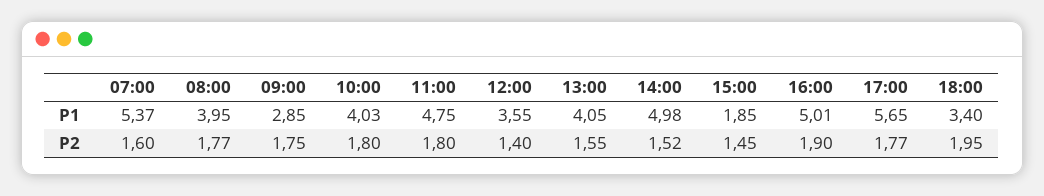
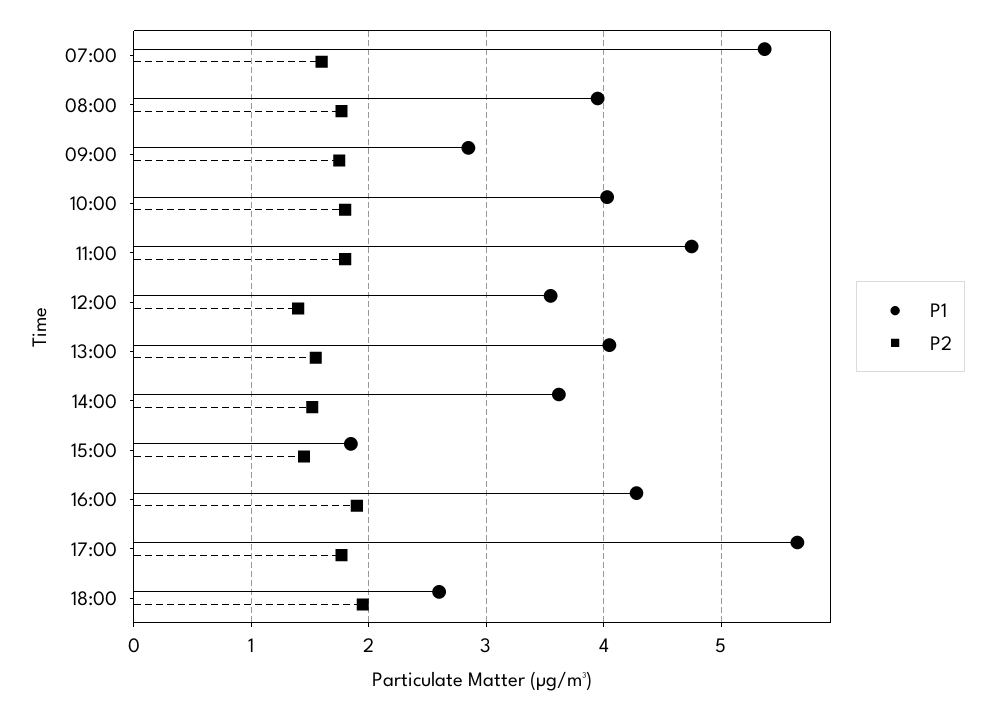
P1, 14:00: 4.98 -> 3.6
P1, 16:00: 5.01 -> 4.3
P1, 18:00: 3.4 -> 2.6

